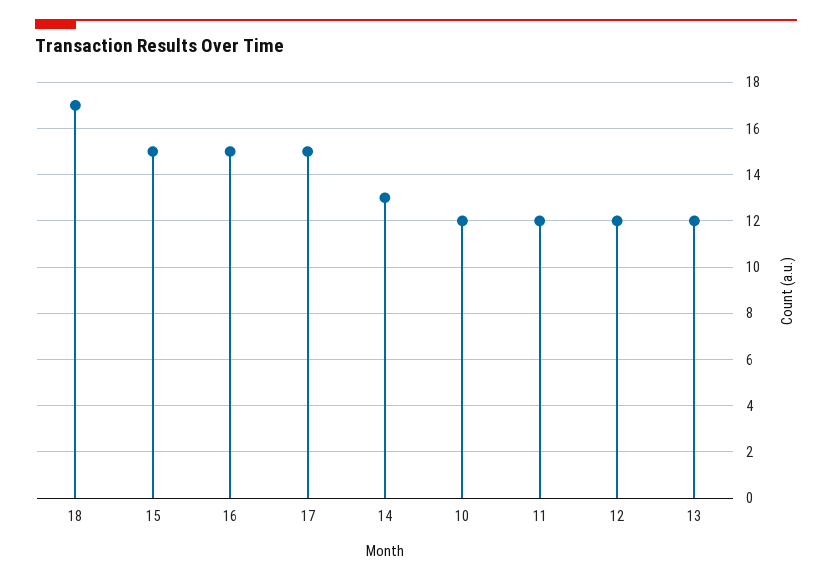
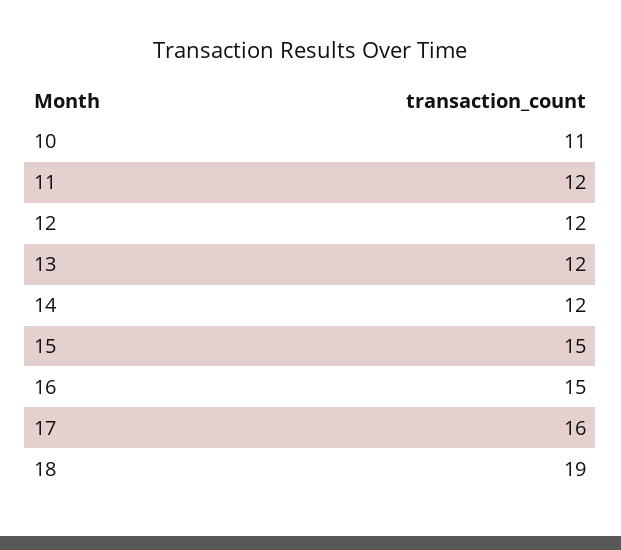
18: 17 -> 19
17: 15 -> 16
14: 13 -> 12
10: 12 -> 11

